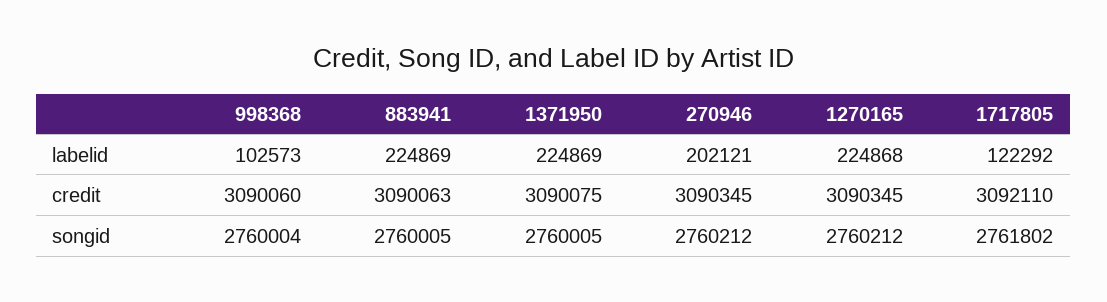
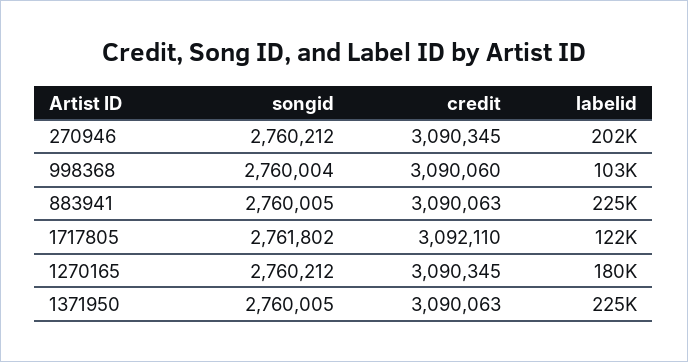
1270165, labelid: 224868 -> 180000
1371950, credit: 3090075 -> 3090063

